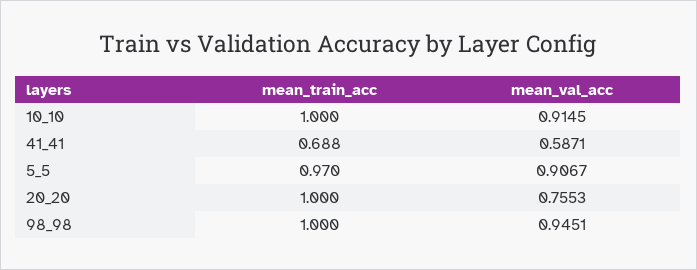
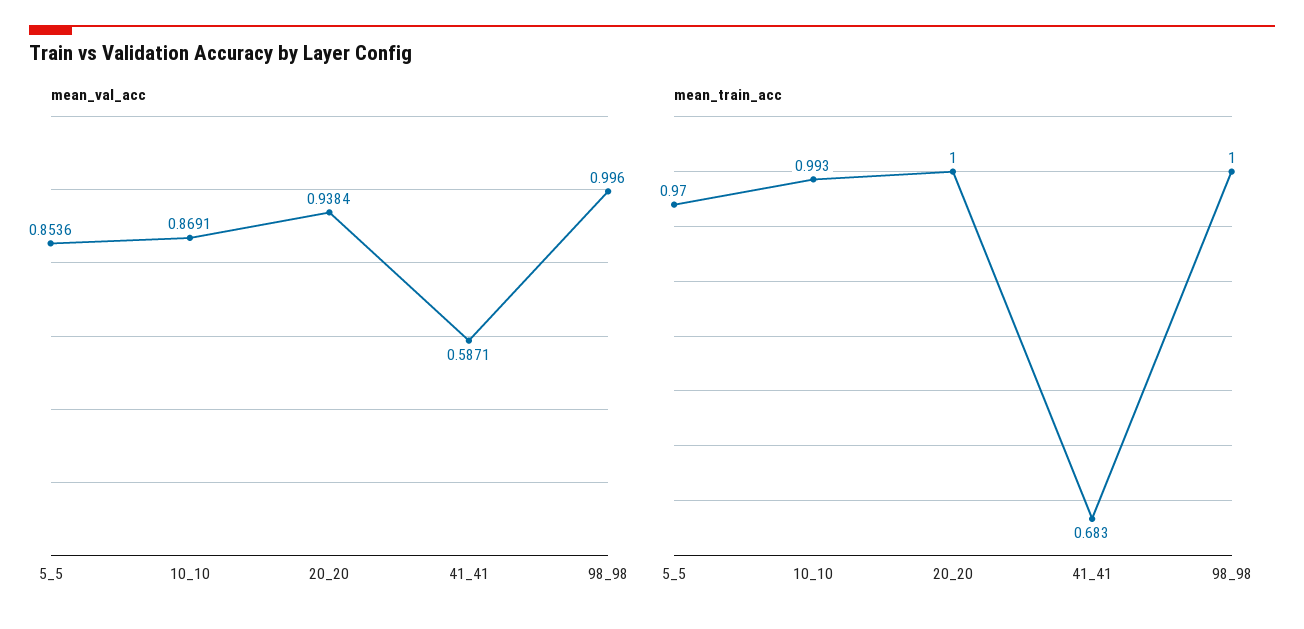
mean_train_acc, 10_10: 1 -> 0.993
mean_val_acc, 10_10: 0.9145 -> 0.8691
mean_train_acc, 41_41: 0.688 -> 0.683
mean_val_acc, 5_5: 0.9067 -> 0.8536
mean_val_acc, 20_20: 0.7553 -> 0.9384
mean_val_acc, 98_98: 0.9451 -> 0.996

